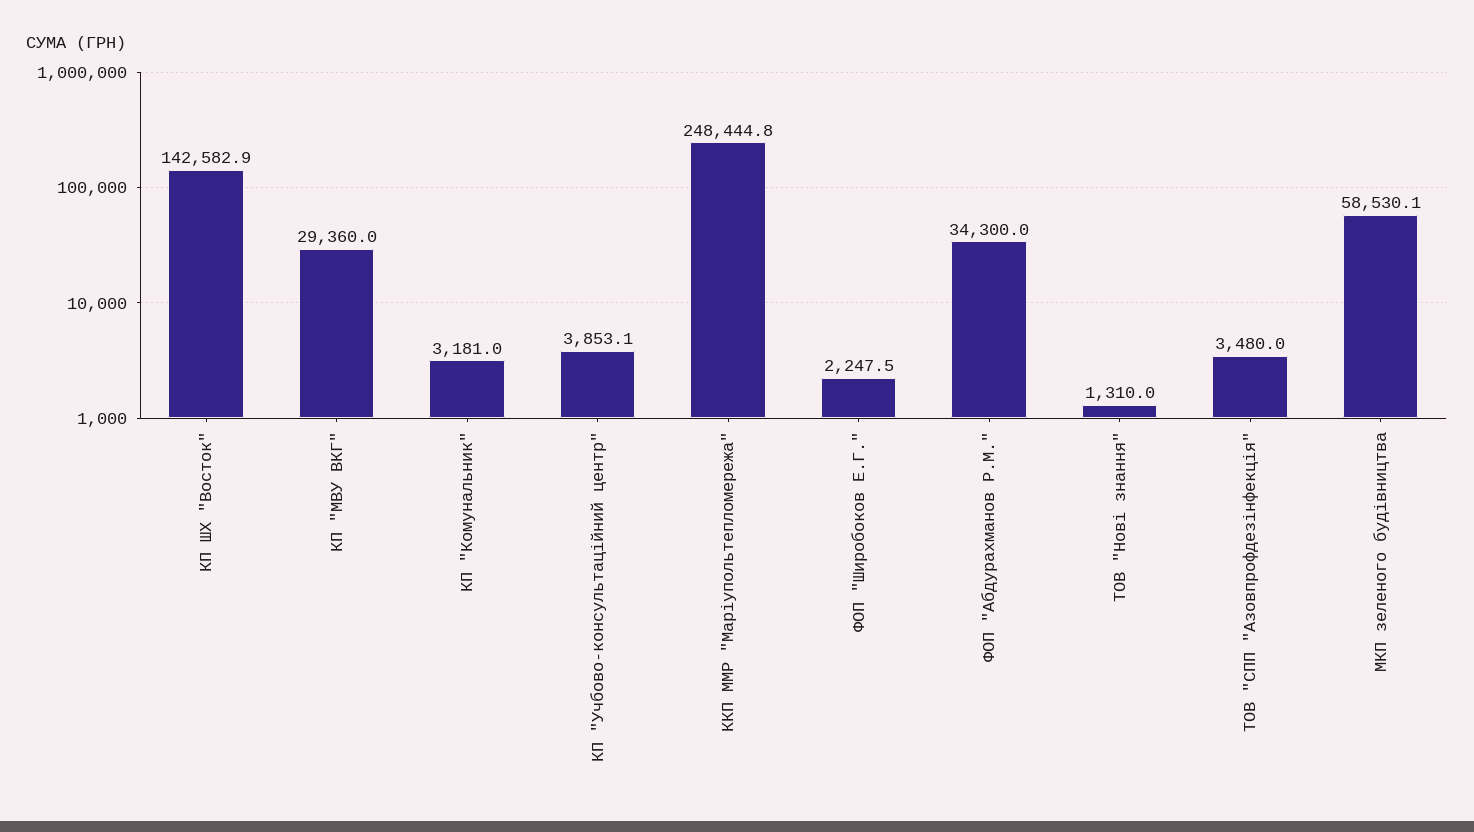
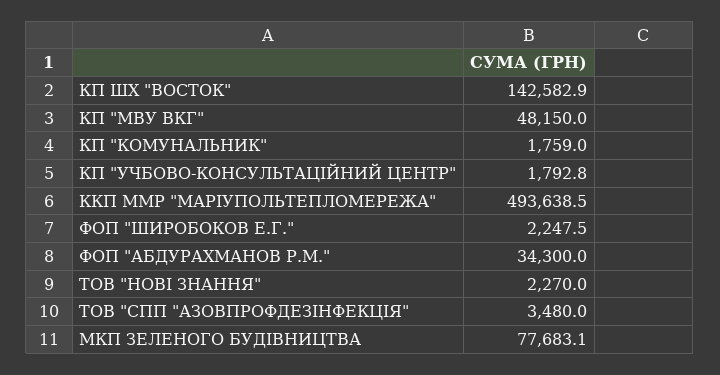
КП "МВУ ВКГ": 29360 -> 48150
КП "Комунальник": 3181 -> 1759
КП "Учбово-консультацiйний центр": 3853.1 -> 1792.8
ККП ММР "Марiупольтепломережа": 248444.8 -> 493638.5
ТОВ "Нові знання": 1310 -> 2270
МКП зеленого будiвництва: 58530.1 -> 77683.1

